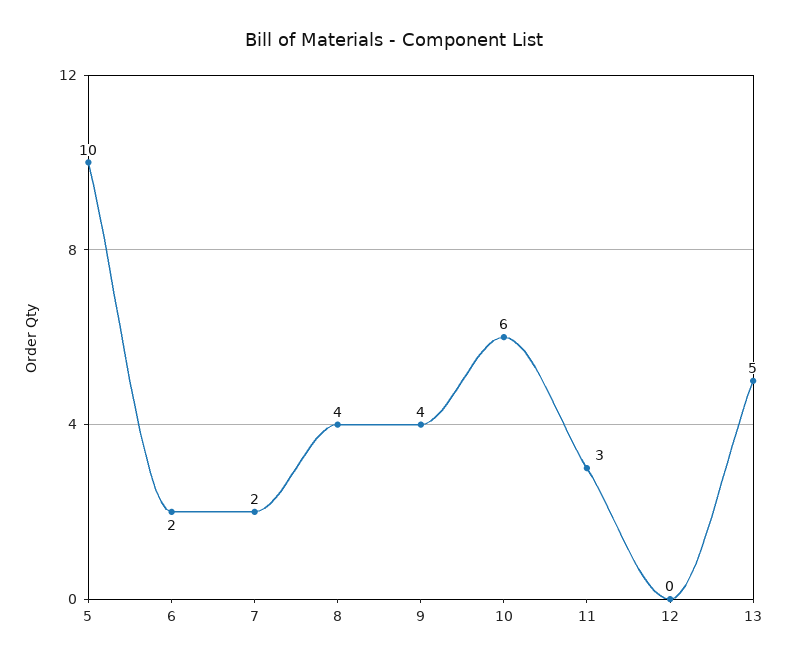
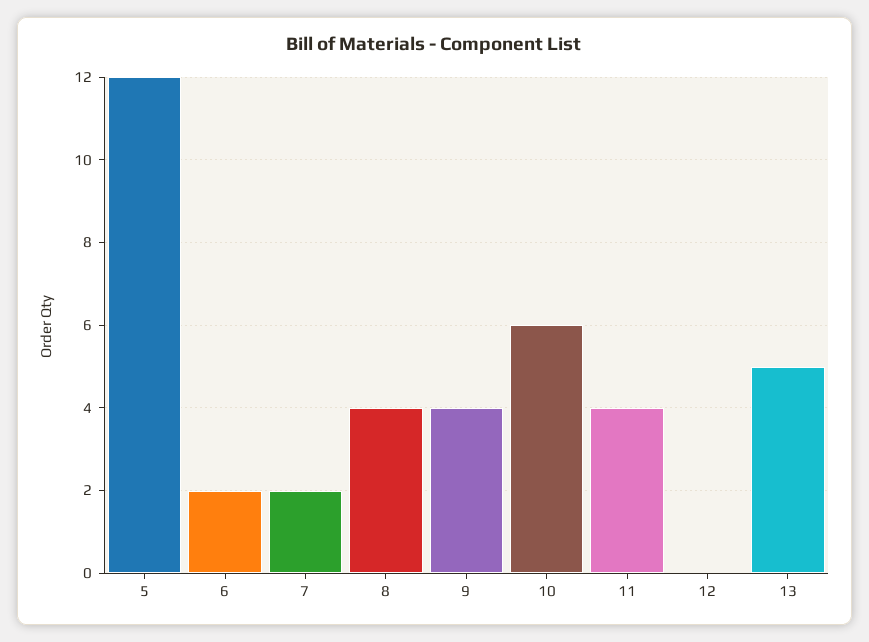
5: 10 -> 12
11: 3 -> 4

